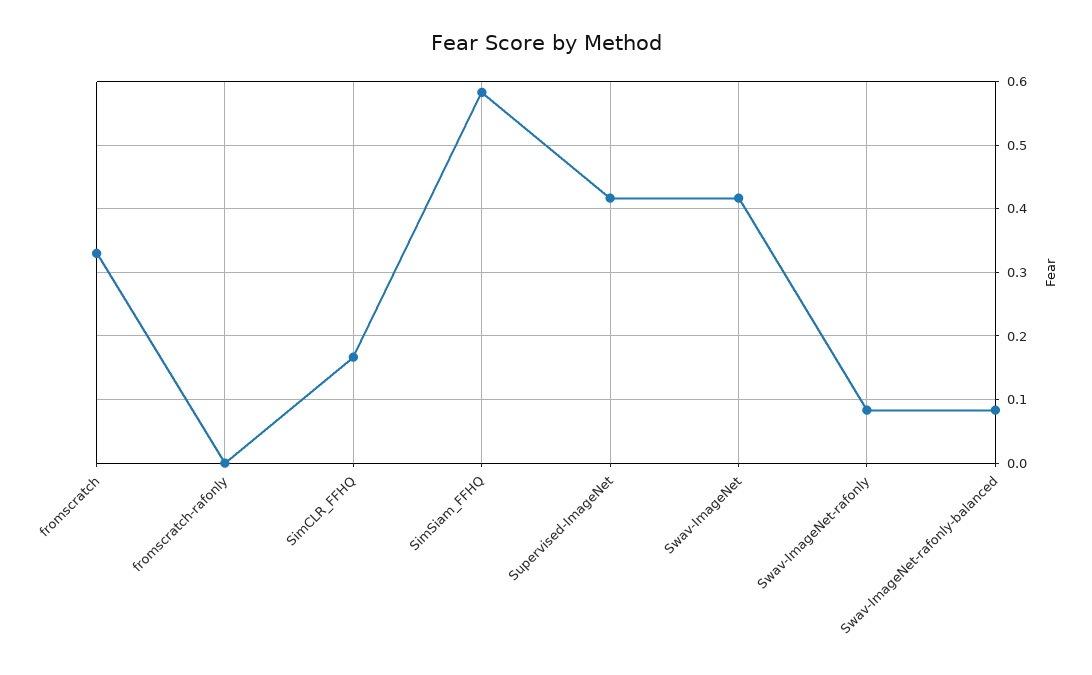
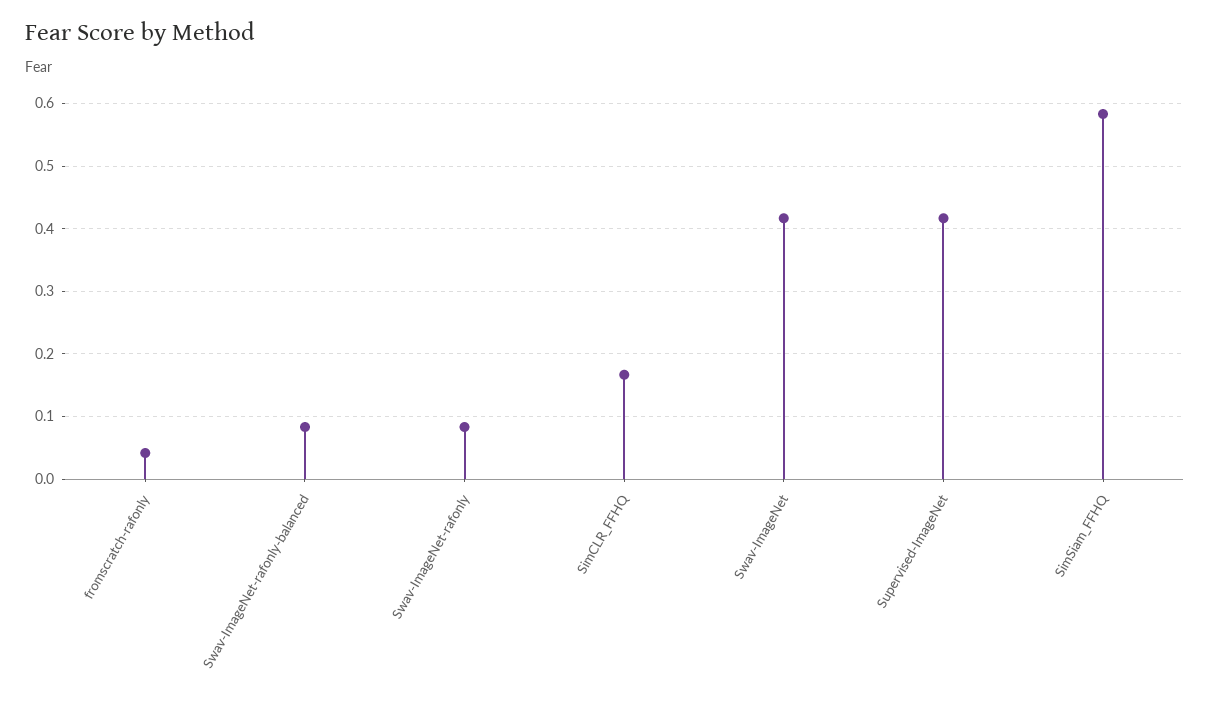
fromscratch: 0.33 -> none
fromscratch-rafonly: 0 -> 0.04

